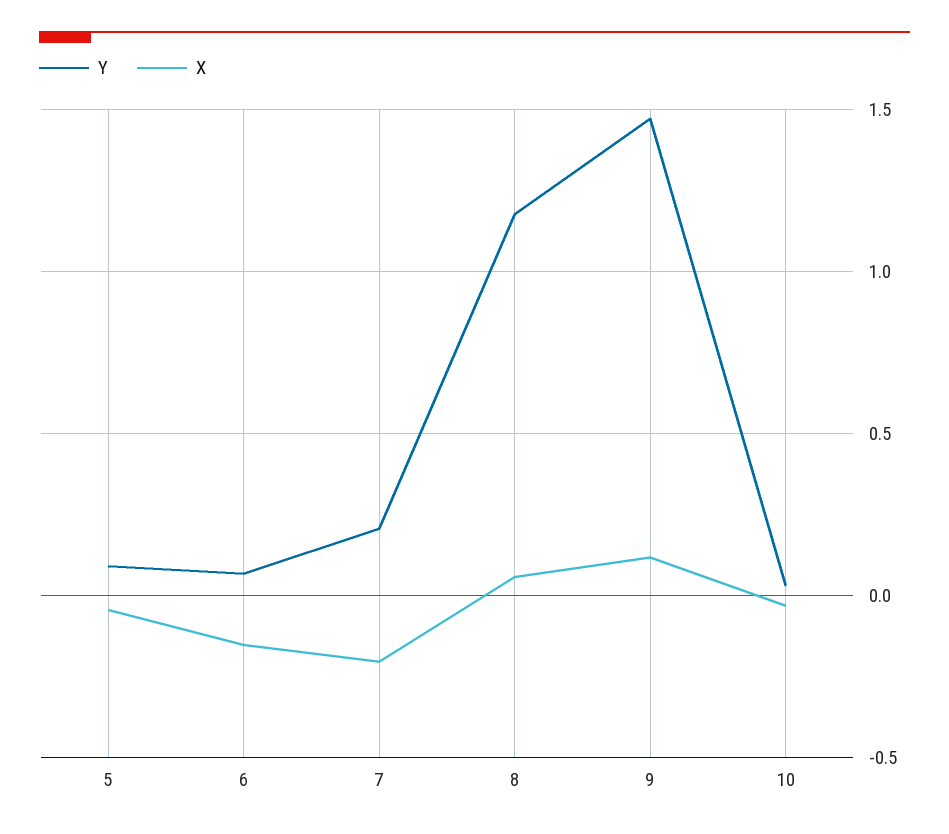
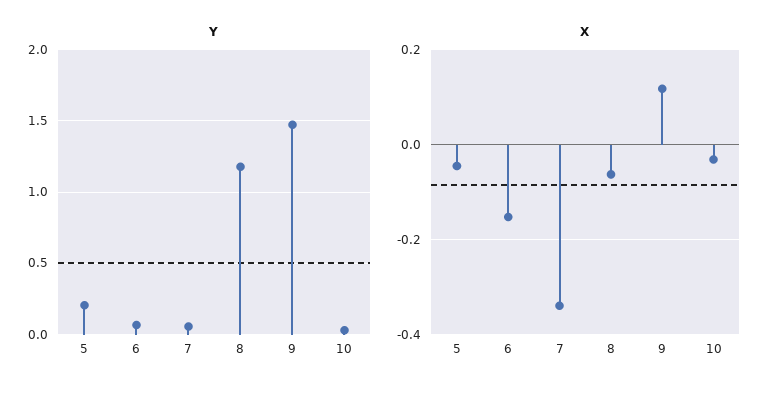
Y, 5: 0.1 -> 0.2
Y, 7: 0.2 -> 0.05
X, 7: -0.2 -> -0.34
X, 8: 0.05 -> -0.06

